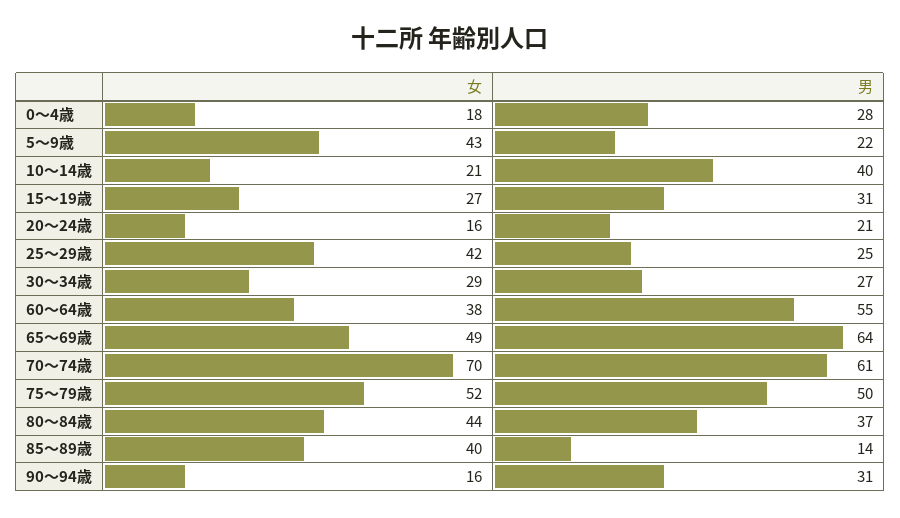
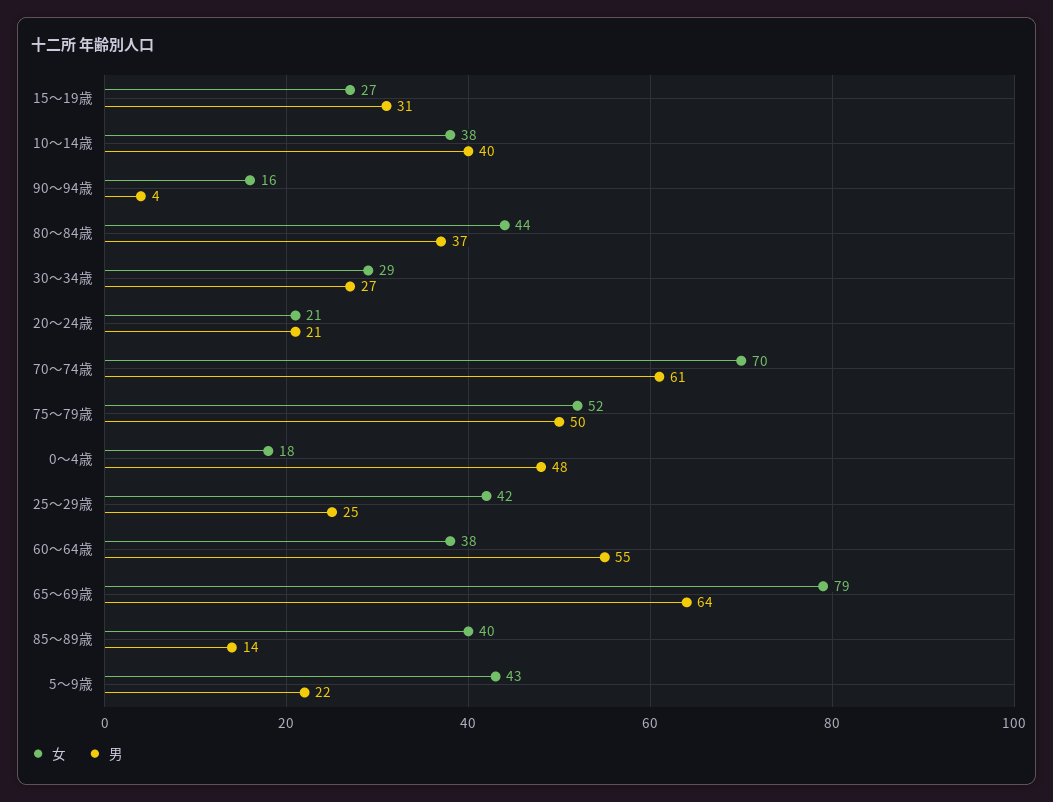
男, 0～4歳: 28 -> 48
女, 10～14歳: 21 -> 38
女, 20～24歳: 16 -> 21
女, 65～69歳: 49 -> 79
男, 90～94歳: 31 -> 4

